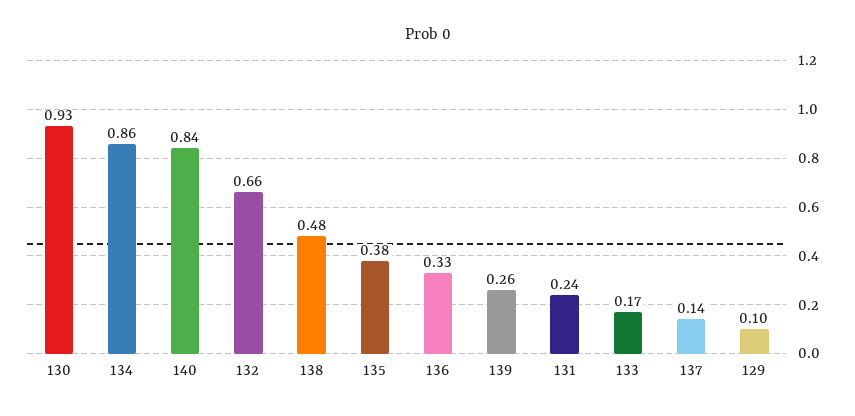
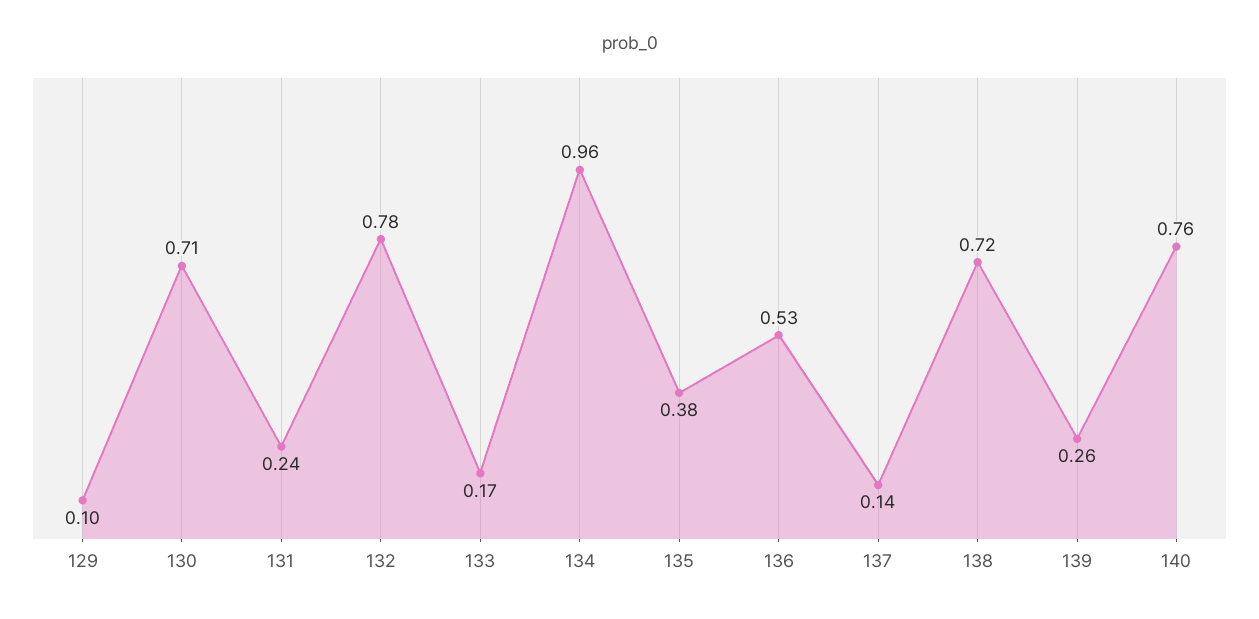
130: 0.93 -> 0.71
134: 0.86 -> 0.96
140: 0.84 -> 0.76
132: 0.66 -> 0.78
138: 0.48 -> 0.72
136: 0.33 -> 0.53

